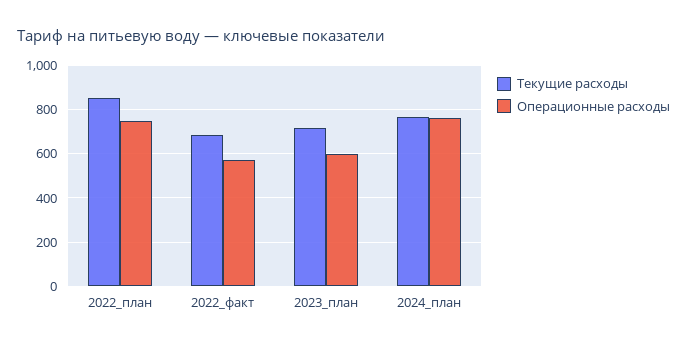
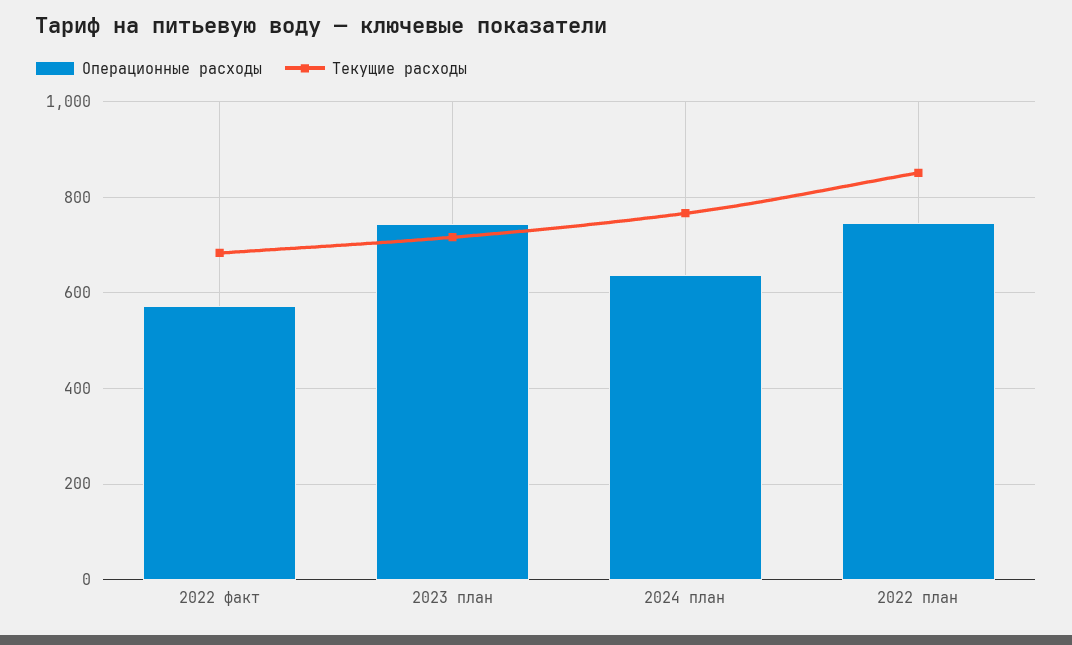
Операционные расходы, 2023_план: 600 -> 740
Операционные расходы, 2024_план: 750 -> 640

